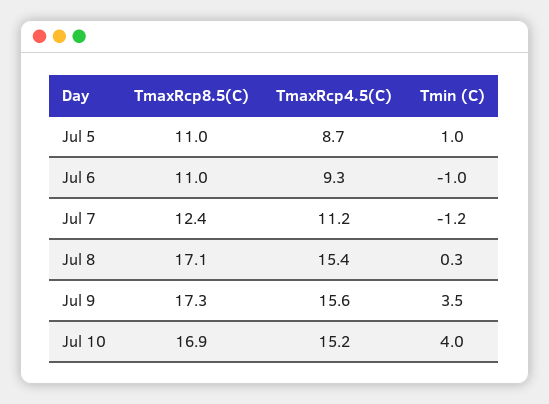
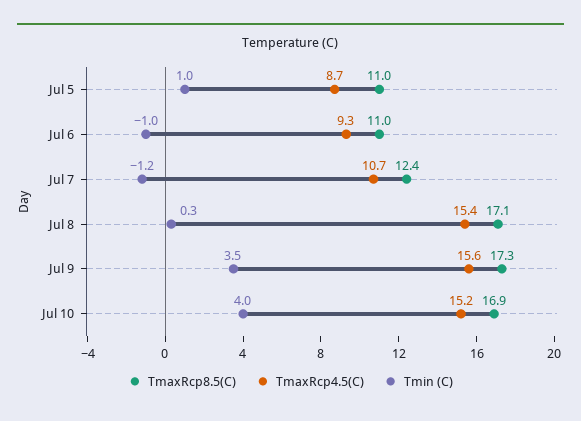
TmaxRcp4.5(C), Jul 7: 11.2 -> 10.7

